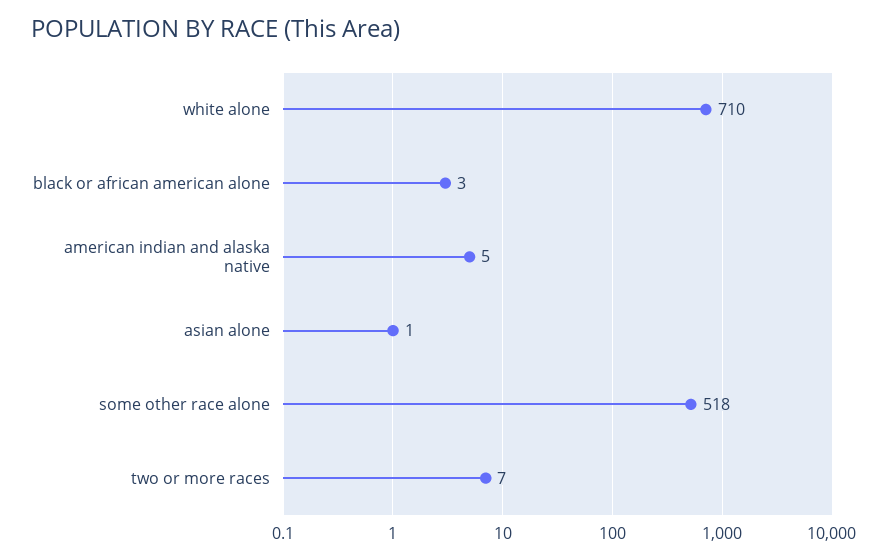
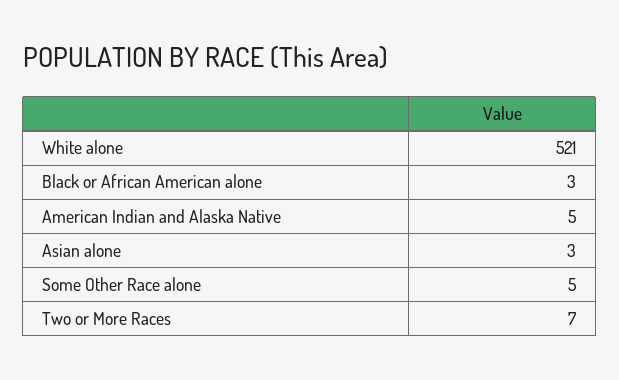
white alone: 710 -> 521
asian alone: 1 -> 3
some other race alone: 518 -> 5

